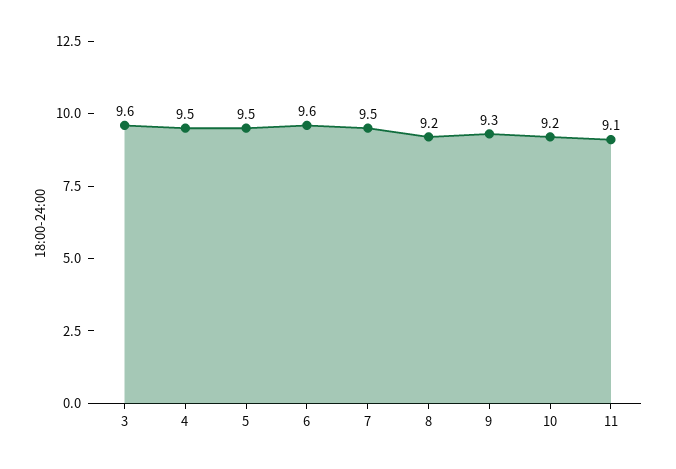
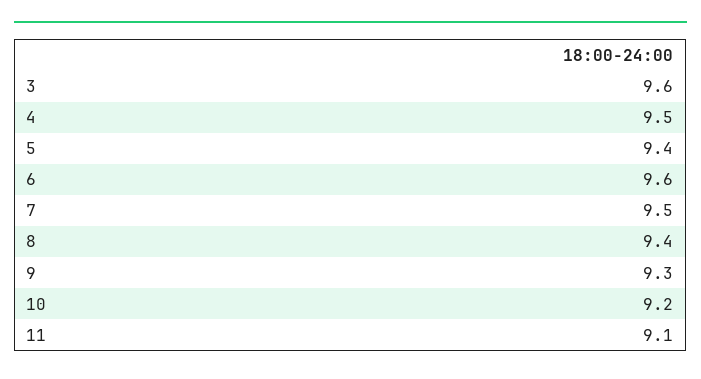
5: 9.5 -> 9.4
8: 9.2 -> 9.4

